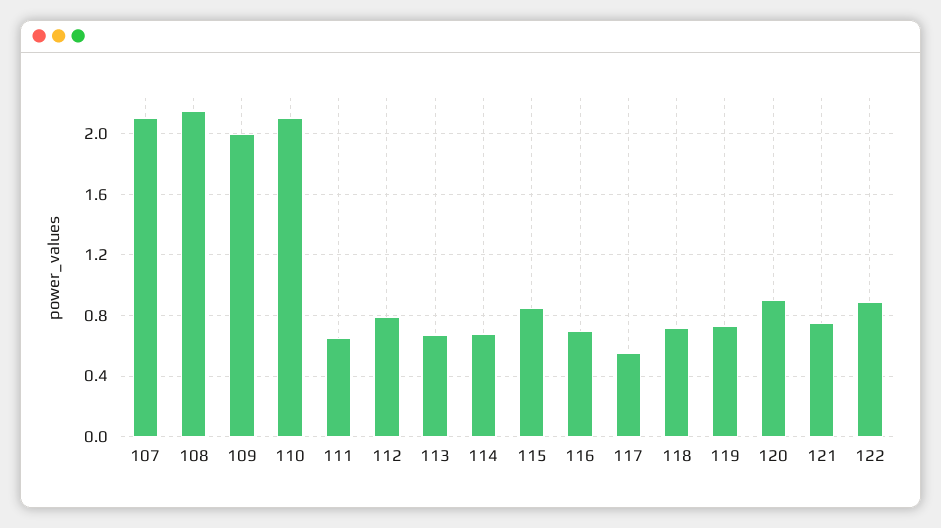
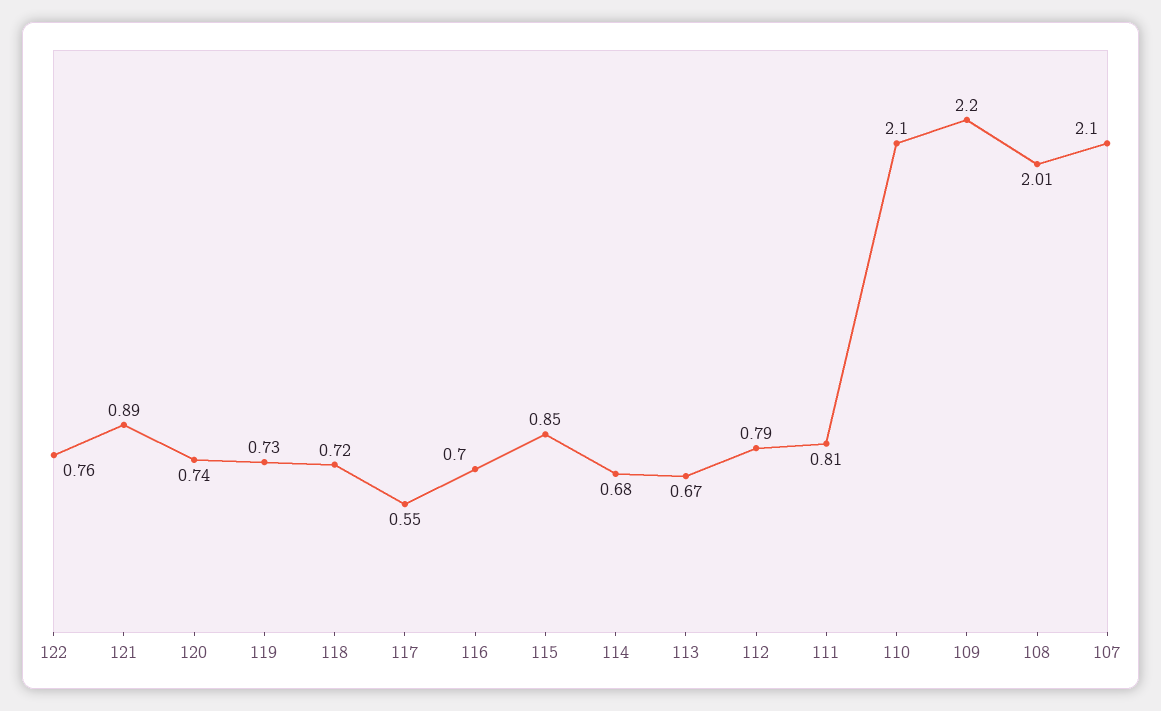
108: 2.15 -> 2.01
109: 2 -> 2.2
111: 0.65 -> 0.81
120: 0.9 -> 0.74
121: 0.75 -> 0.89
122: 0.9 -> 0.76

